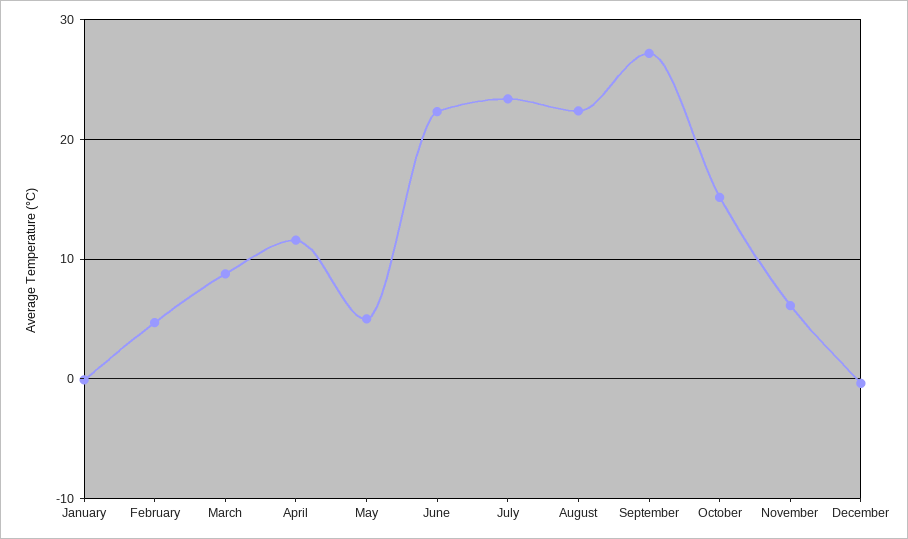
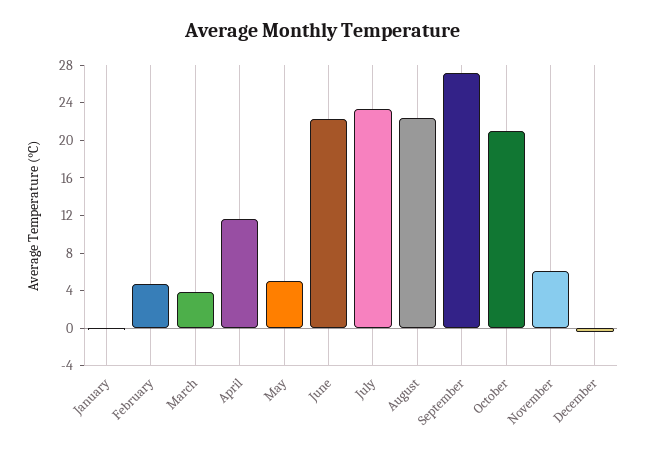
March: 9 -> 4
October: 15 -> 21

